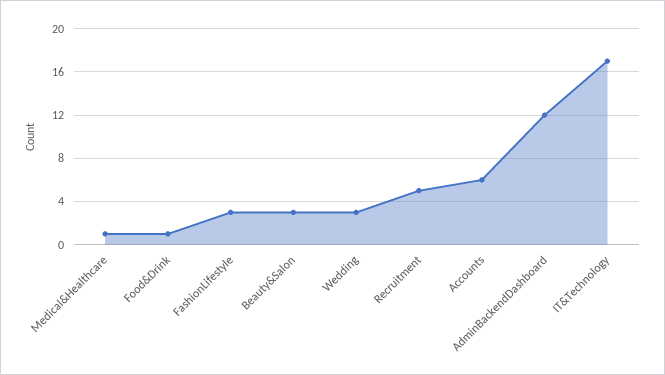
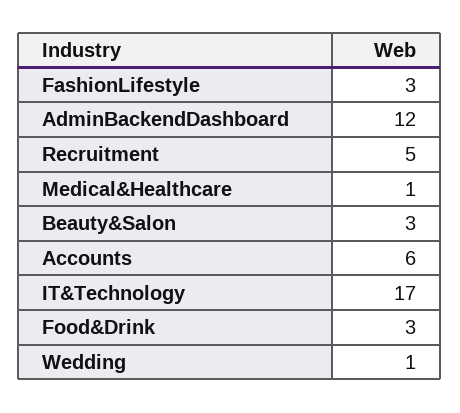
Food&Drink: 1 -> 3
Wedding: 3 -> 1

